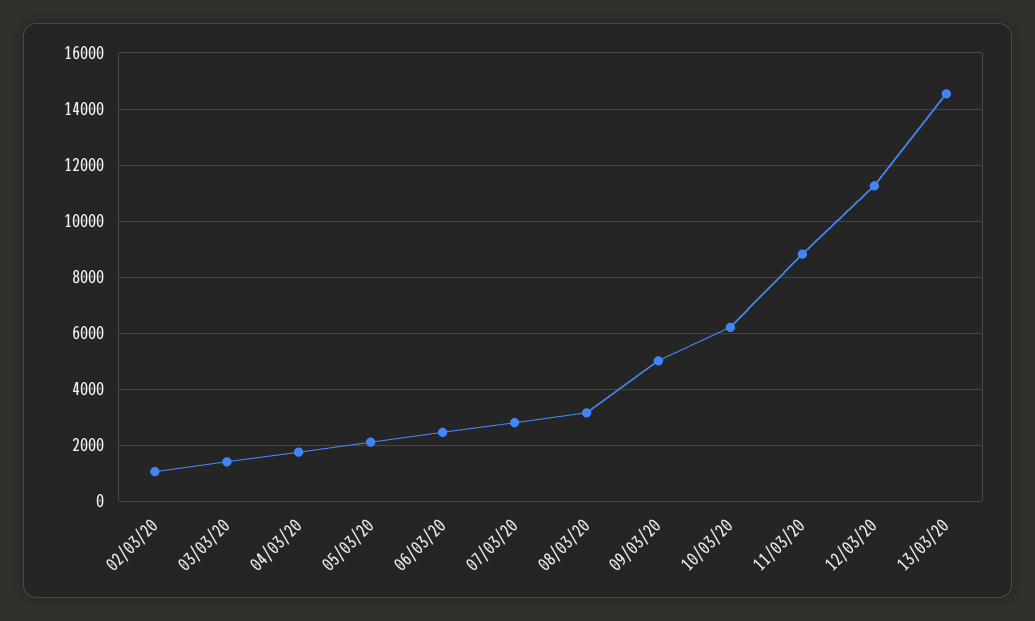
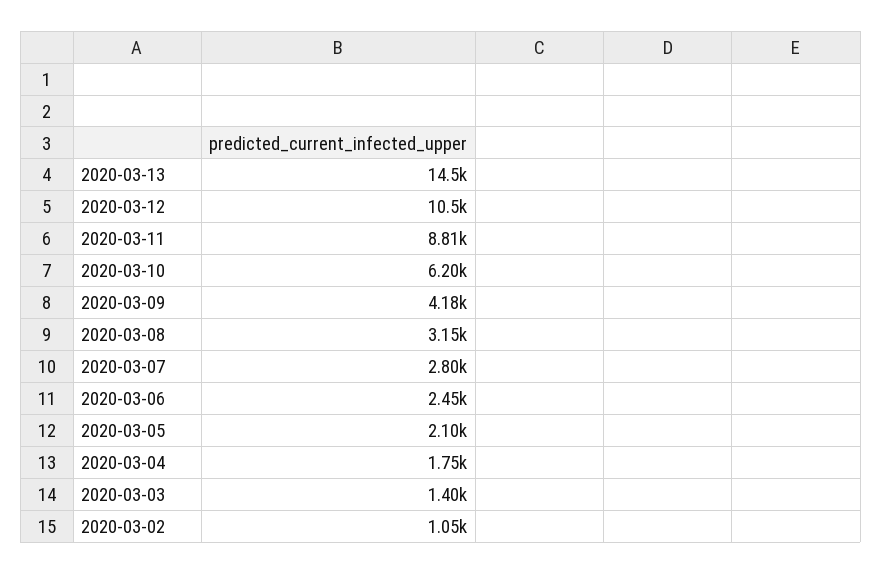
09/03/20: 5000 -> 4180
12/03/20: 11250 -> 10500

